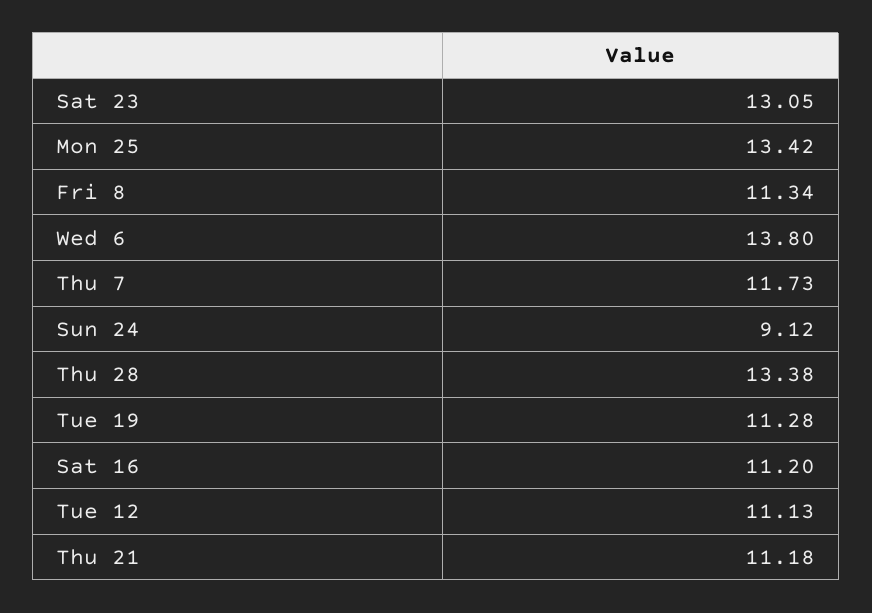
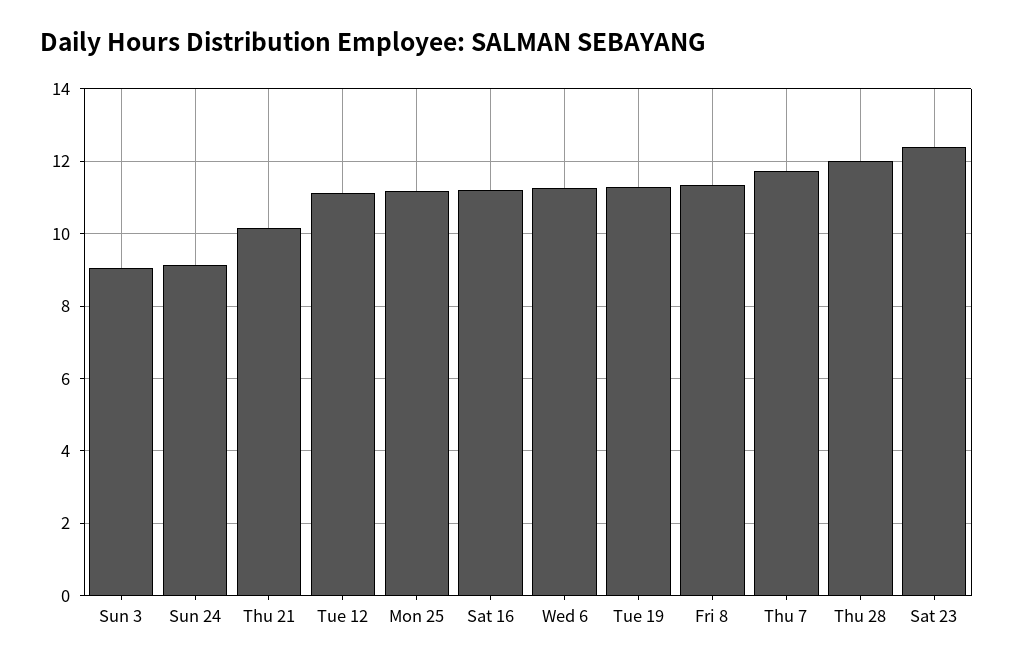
Sat 23: 13.05 -> 12.4
Mon 25: 13.42 -> 11.2
Wed 6: 13.8 -> 11.2
Thu 28: 13.38 -> 12
Thu 21: 11.18 -> 10.2
Sun 3: none -> 9

